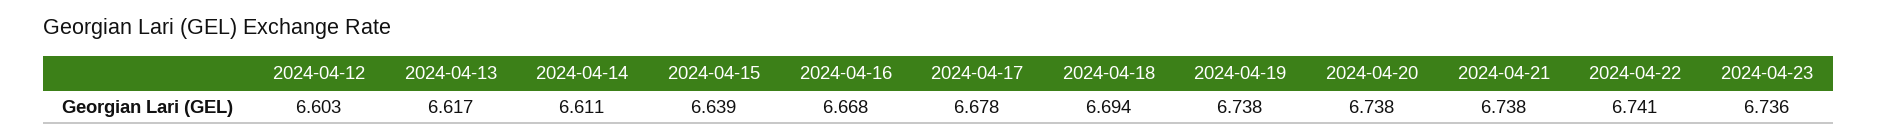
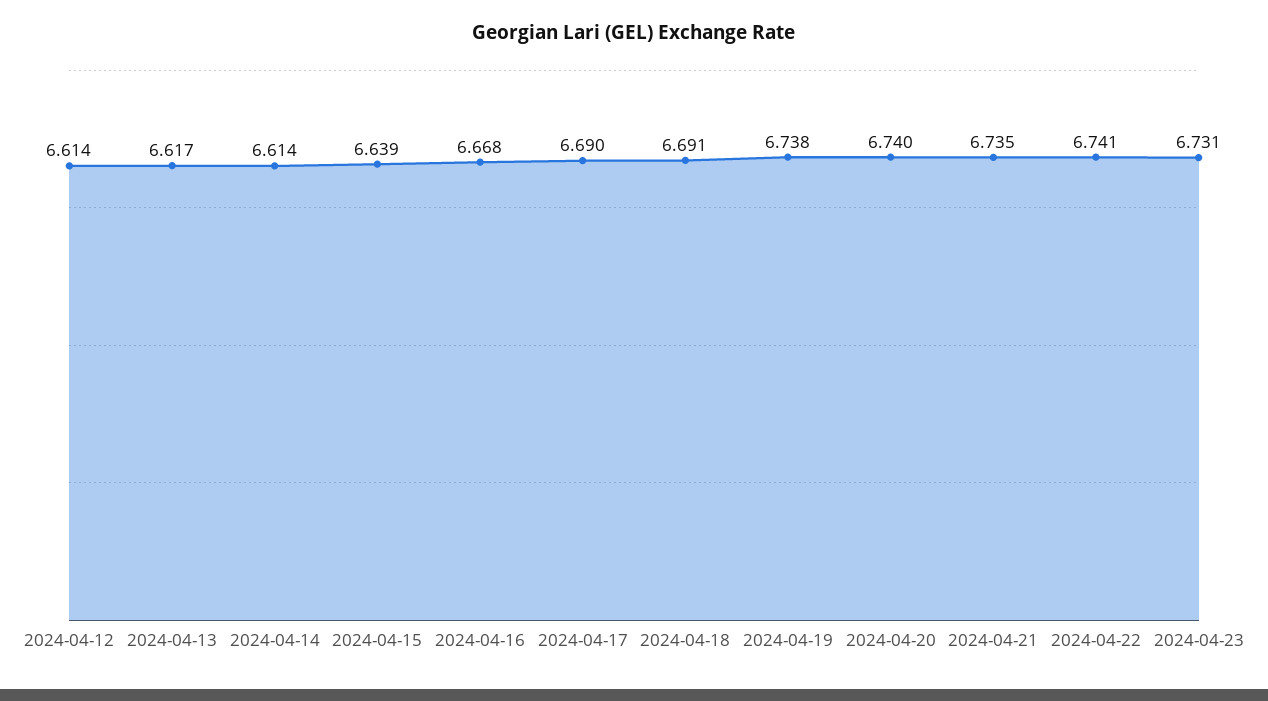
2024-04-12: 6.603 -> 6.614
2024-04-14: 6.611 -> 6.614
2024-04-17: 6.678 -> 6.69
2024-04-18: 6.694 -> 6.691
2024-04-20: 6.738 -> 6.74
2024-04-21: 6.738 -> 6.735
2024-04-23: 6.736 -> 6.731

